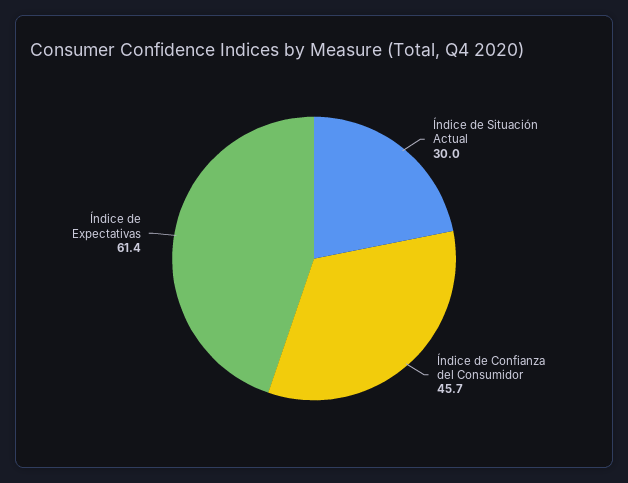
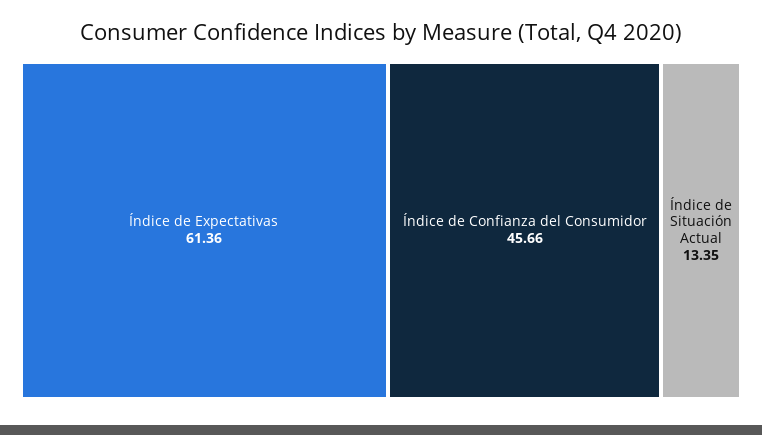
Índice de Situación Actual: 30 -> 13.35

